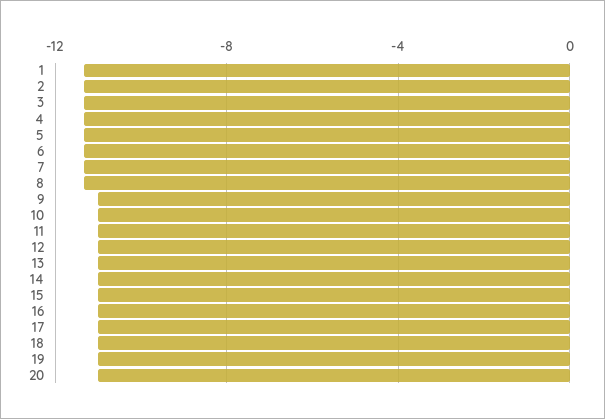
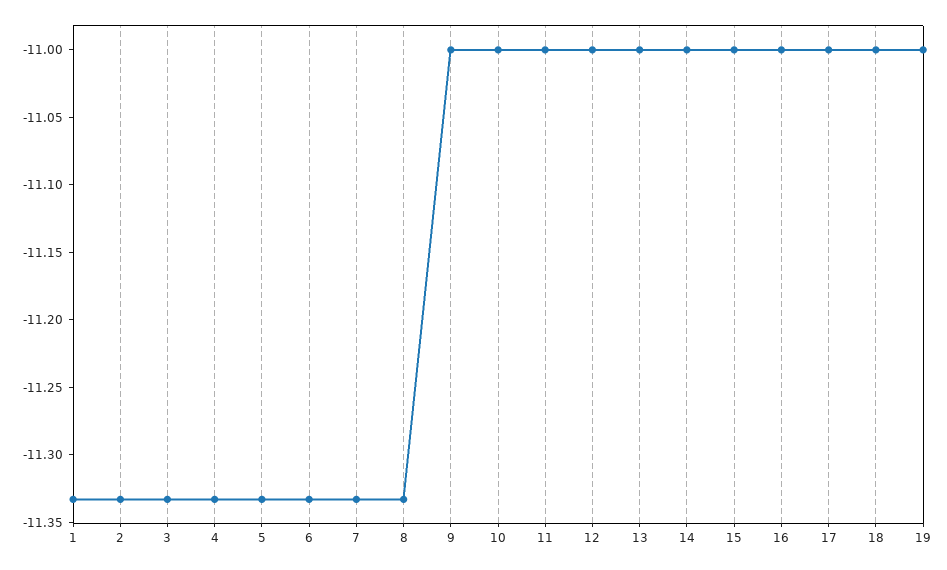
20: -11 -> none

